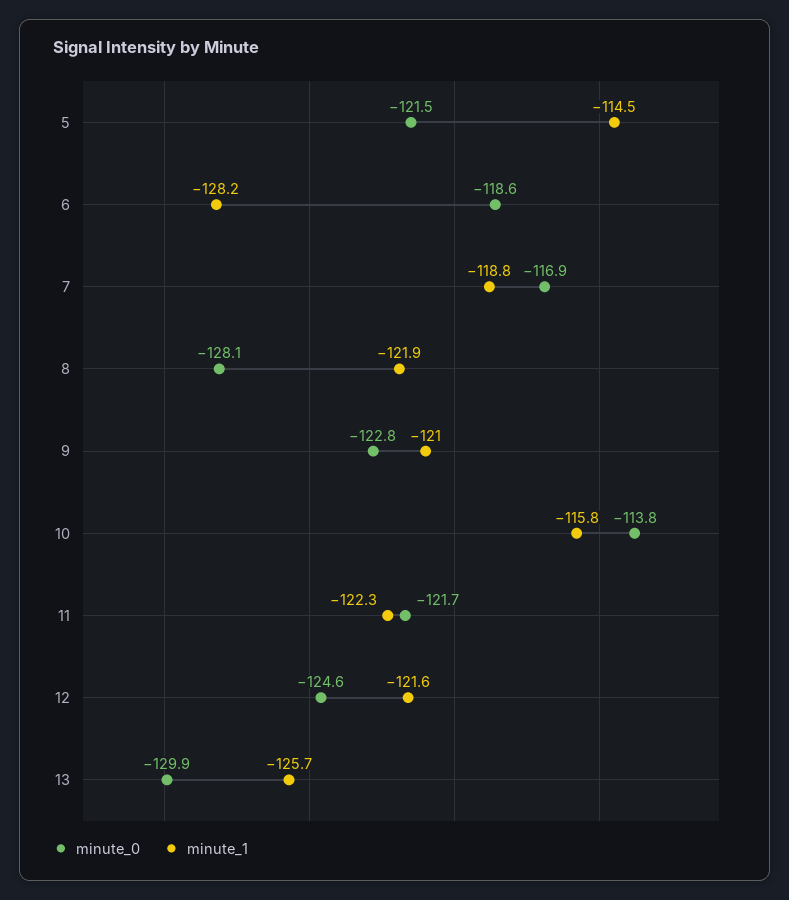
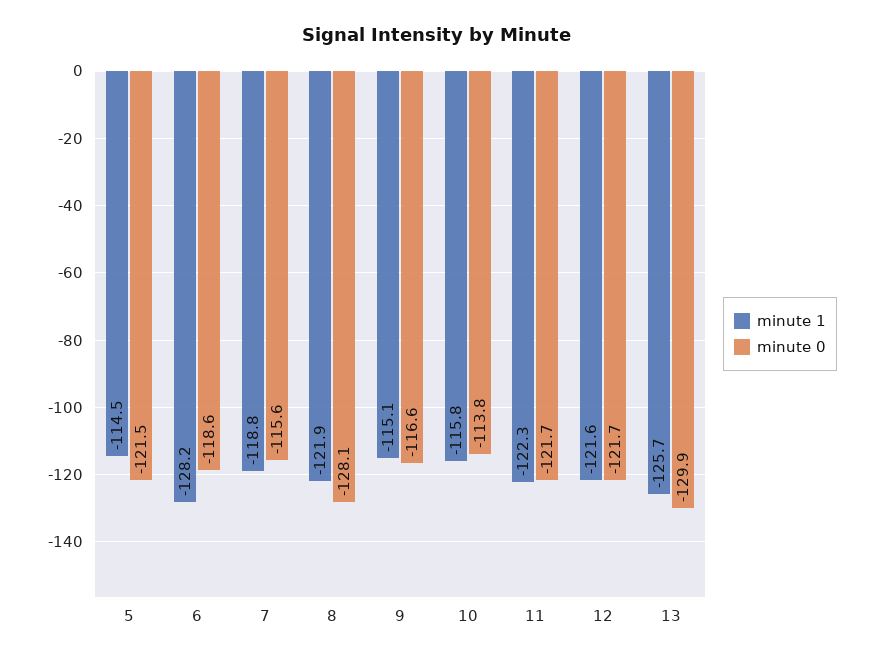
minute_0, 7: -116.9 -> -115.6
minute_0, 9: -122.8 -> -116.6
minute_1, 9: -121 -> -115.1
minute_0, 12: -124.6 -> -121.7

